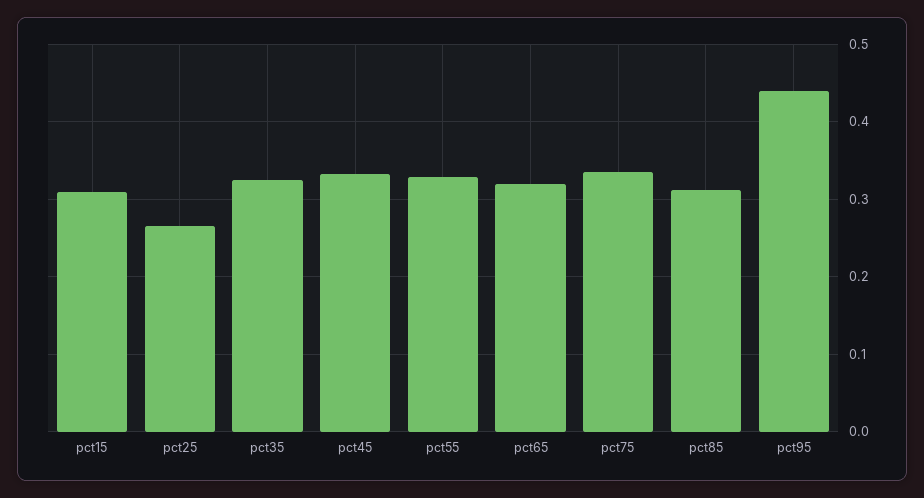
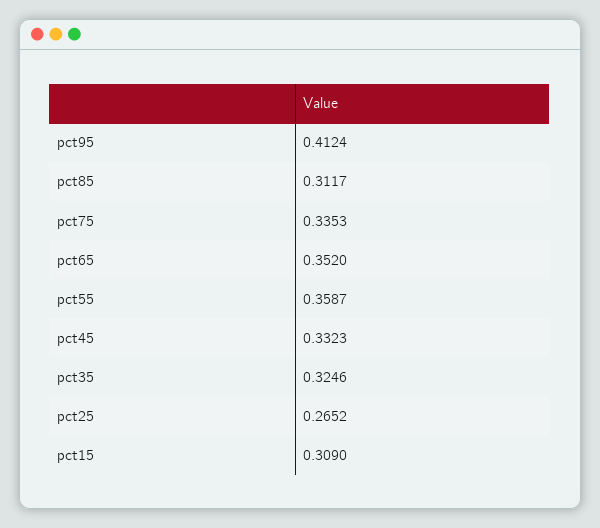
pct55: 0.33 -> 0.3587
pct65: 0.32 -> 0.352
pct95: 0.44 -> 0.4124

